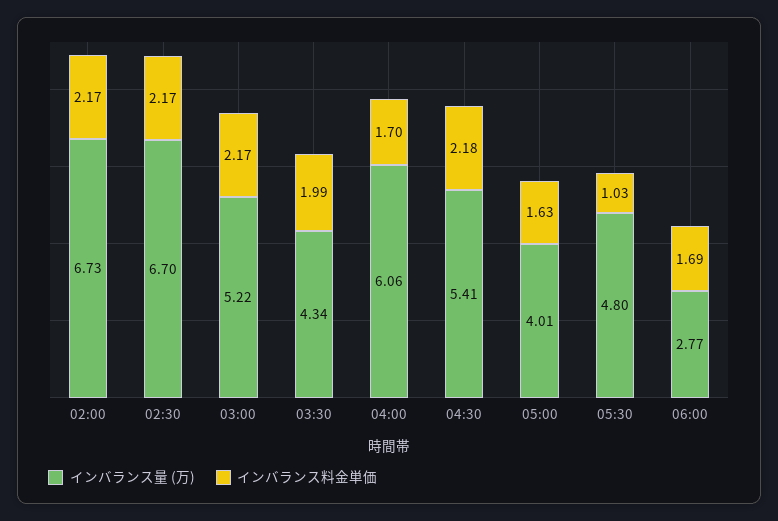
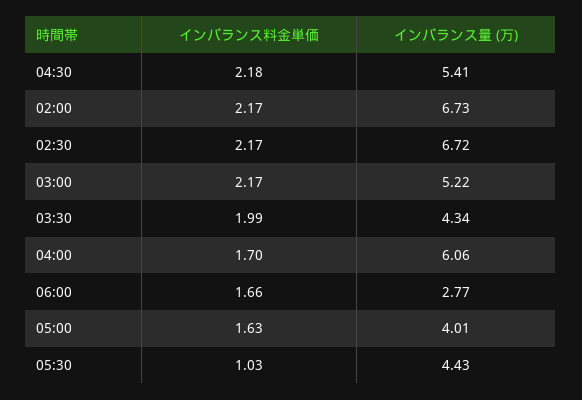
インバランス量 (万), 02:30: 6.7 -> 6.72
インバランス量 (万), 05:30: 4.8 -> 4.43
インバランス料金単価, 06:00: 1.69 -> 1.66

